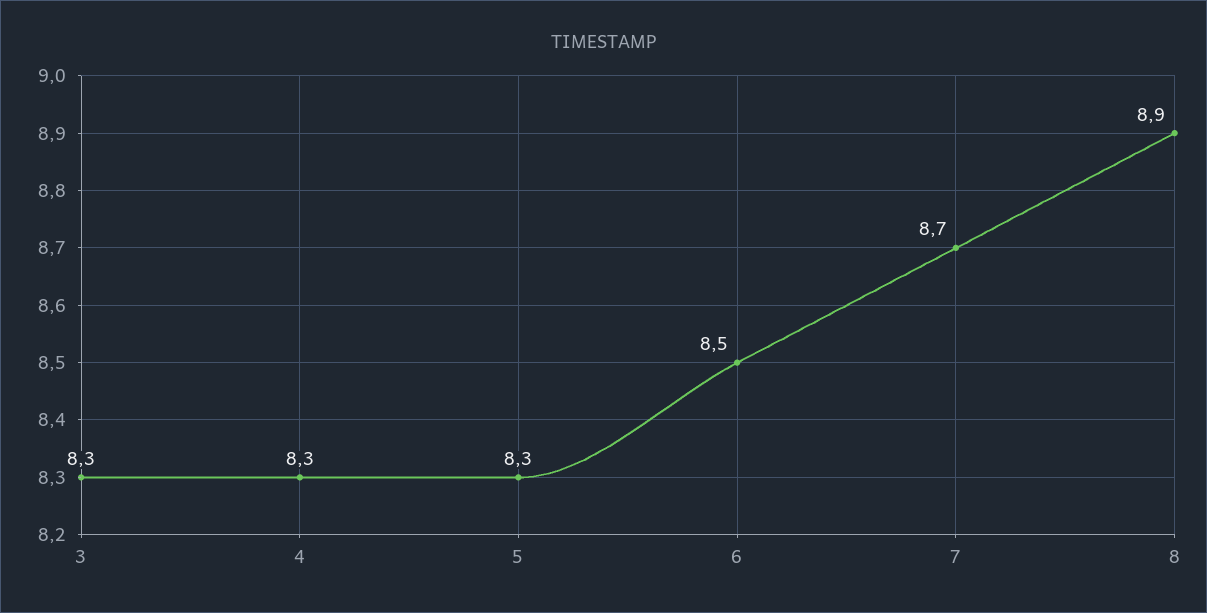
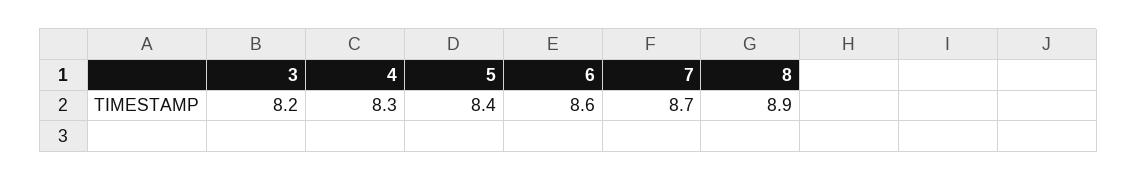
3: 8.3 -> 8.2
5: 8.3 -> 8.4
6: 8.5 -> 8.6

